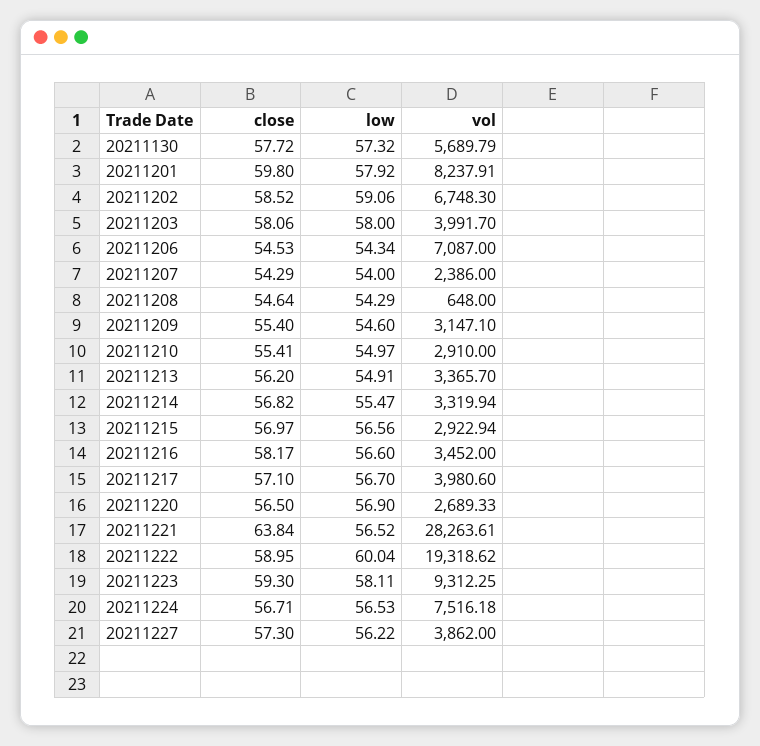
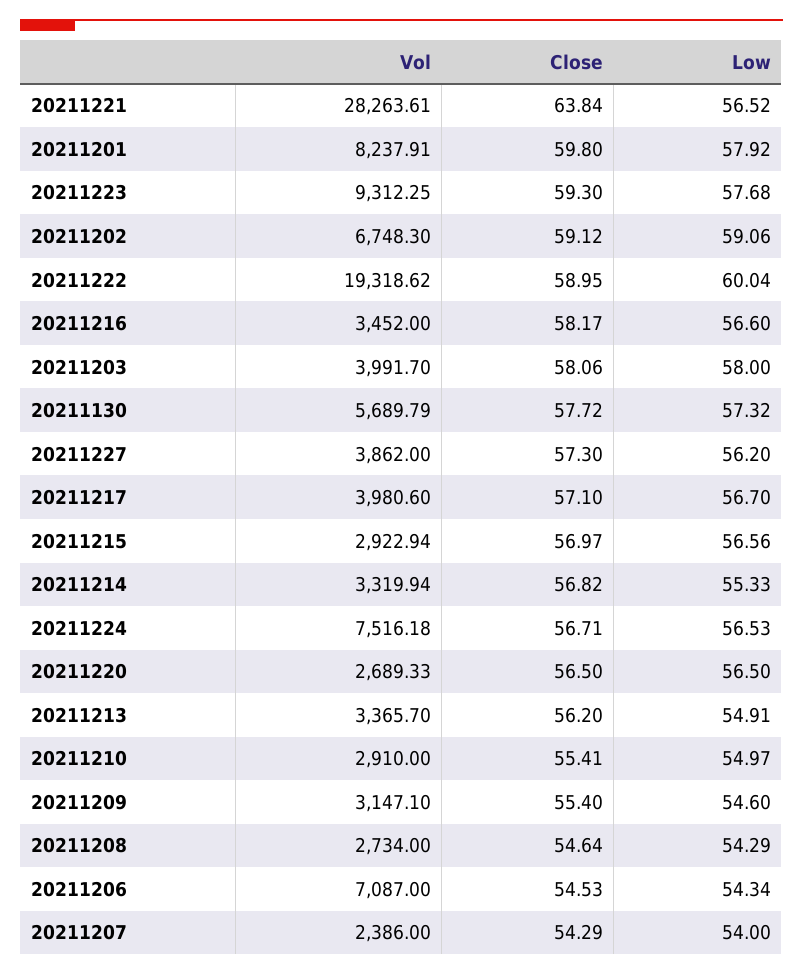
close, 20211202: 58.52 -> 59.12
vol, 20211208: 648 -> 2734
low, 20211214: 55.47 -> 55.33
low, 20211220: 56.9 -> 56.5
low, 20211223: 58.11 -> 57.68
low, 20211227: 56.22 -> 56.2

